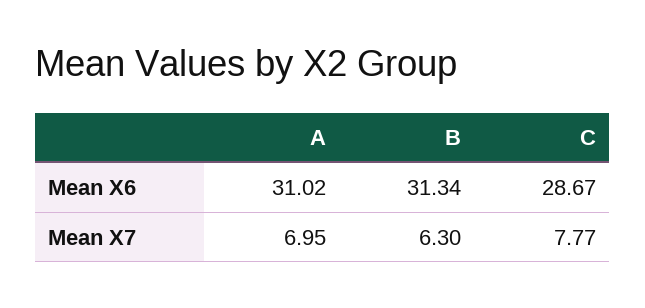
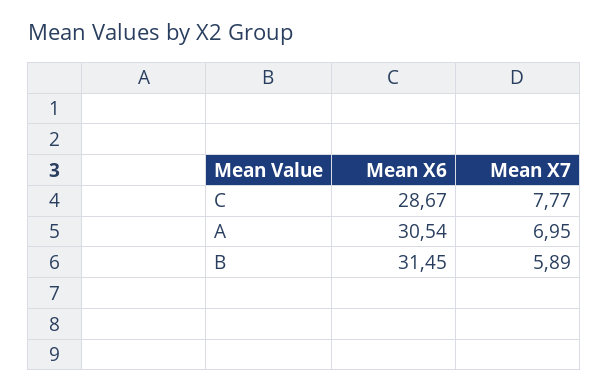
A, Mean X6: 31.02 -> 30.54
B, Mean X6: 31.34 -> 31.45
B, Mean X7: 6.3 -> 5.89

